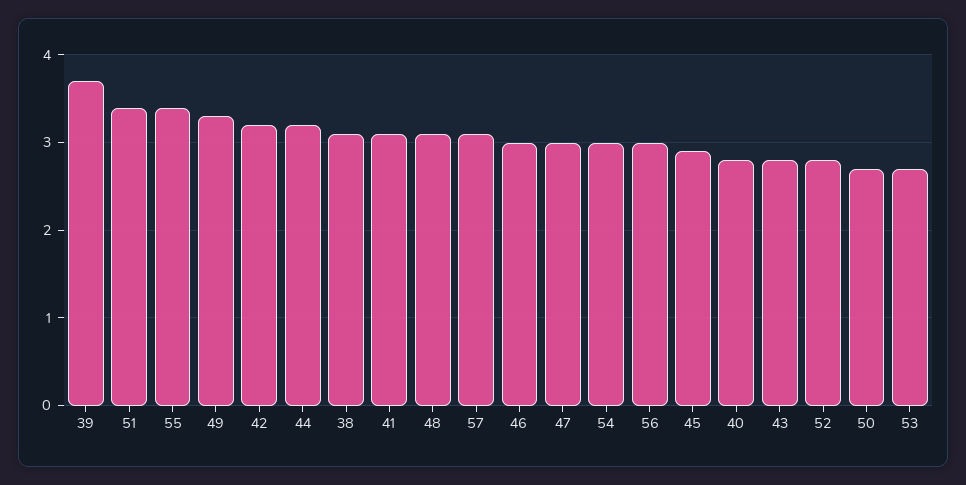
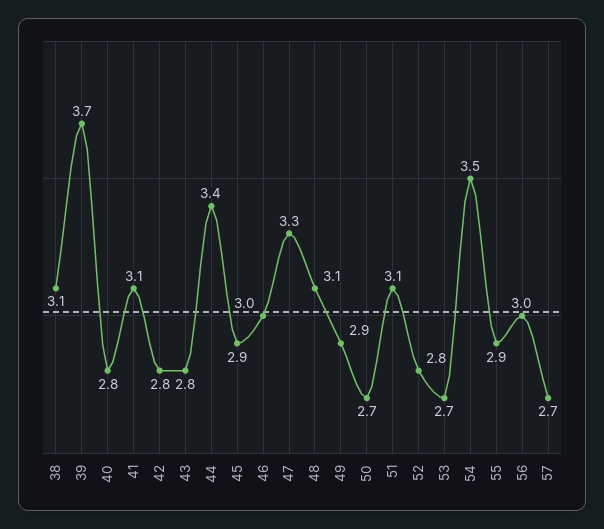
51: 3.4 -> 3.1
55: 3.4 -> 2.9
49: 3.3 -> 2.9
42: 3.2 -> 2.8
44: 3.2 -> 3.4
57: 3.1 -> 2.7
47: 3 -> 3.3
54: 3 -> 3.5

